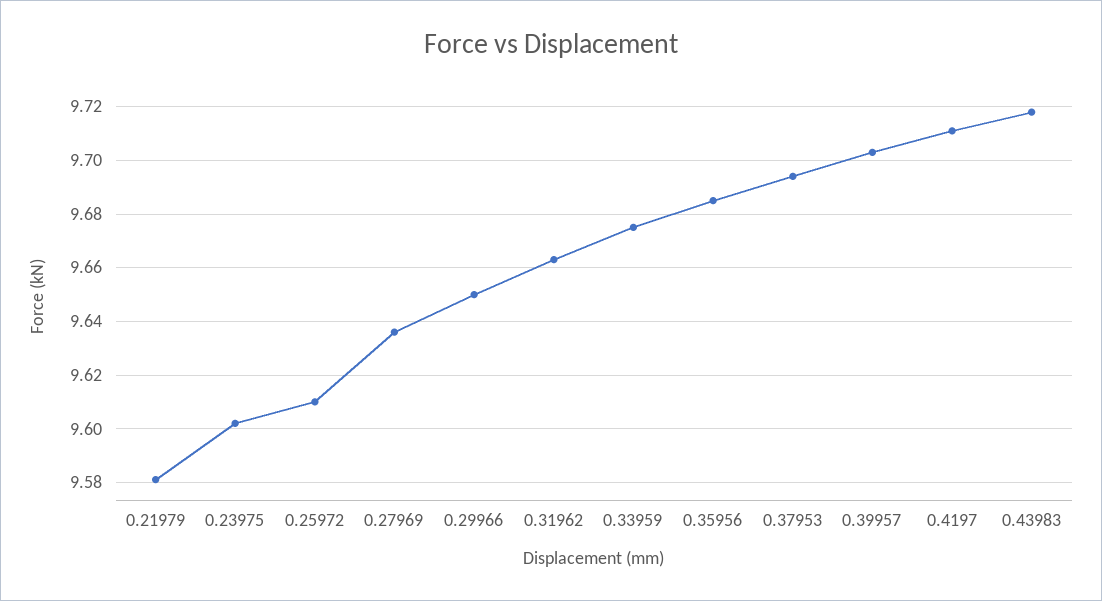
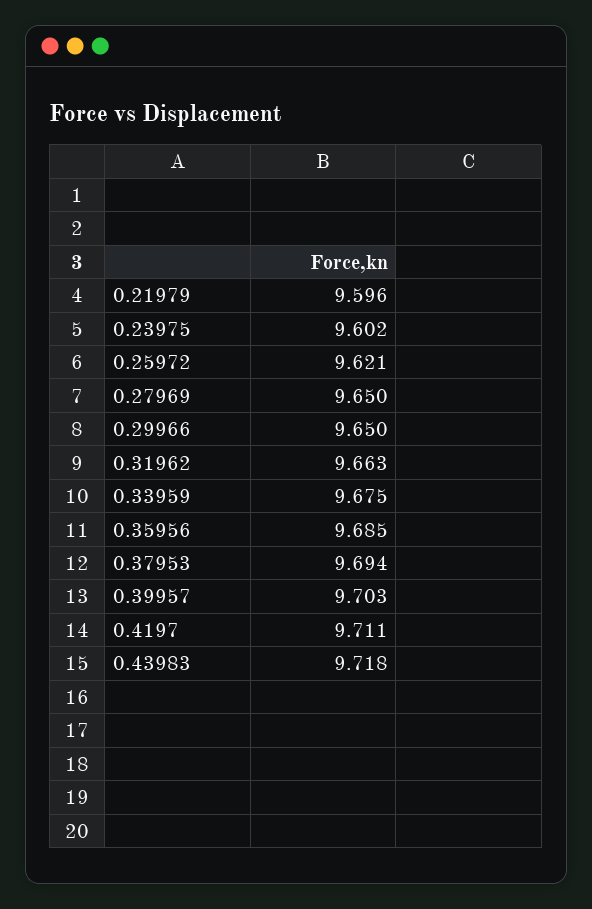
0.21979: 9.58 -> 9.596
0.25972: 9.61 -> 9.621
0.27969: 9.635 -> 9.65

